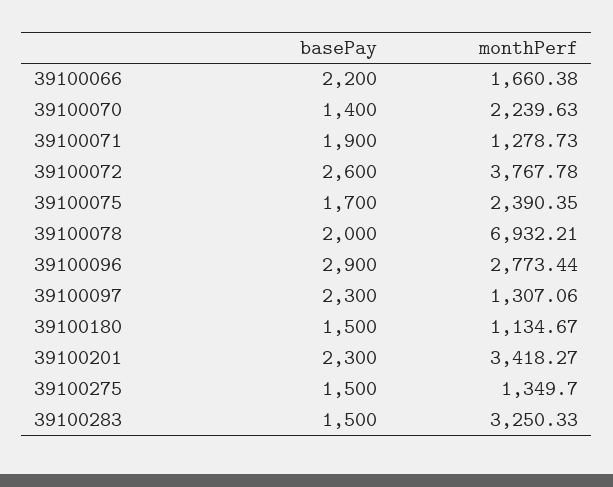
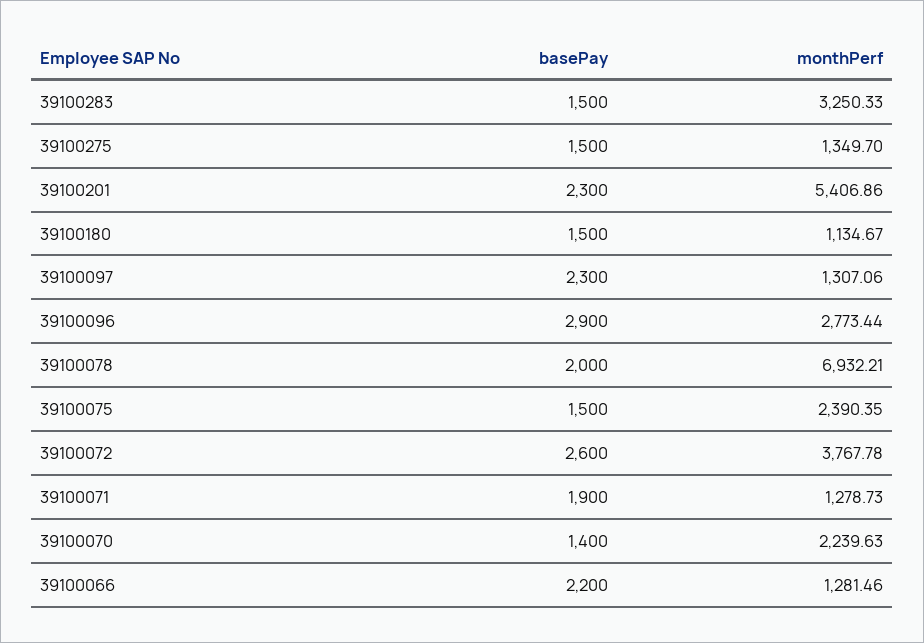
monthPerf, 39100066: 1660.38 -> 1281.46
basePay, 39100075: 1700 -> 1500
monthPerf, 39100201: 3418.27 -> 5406.86

